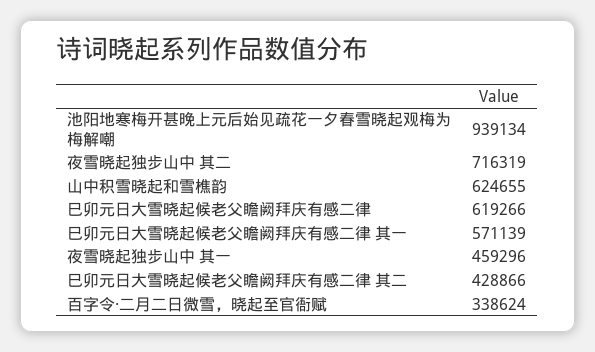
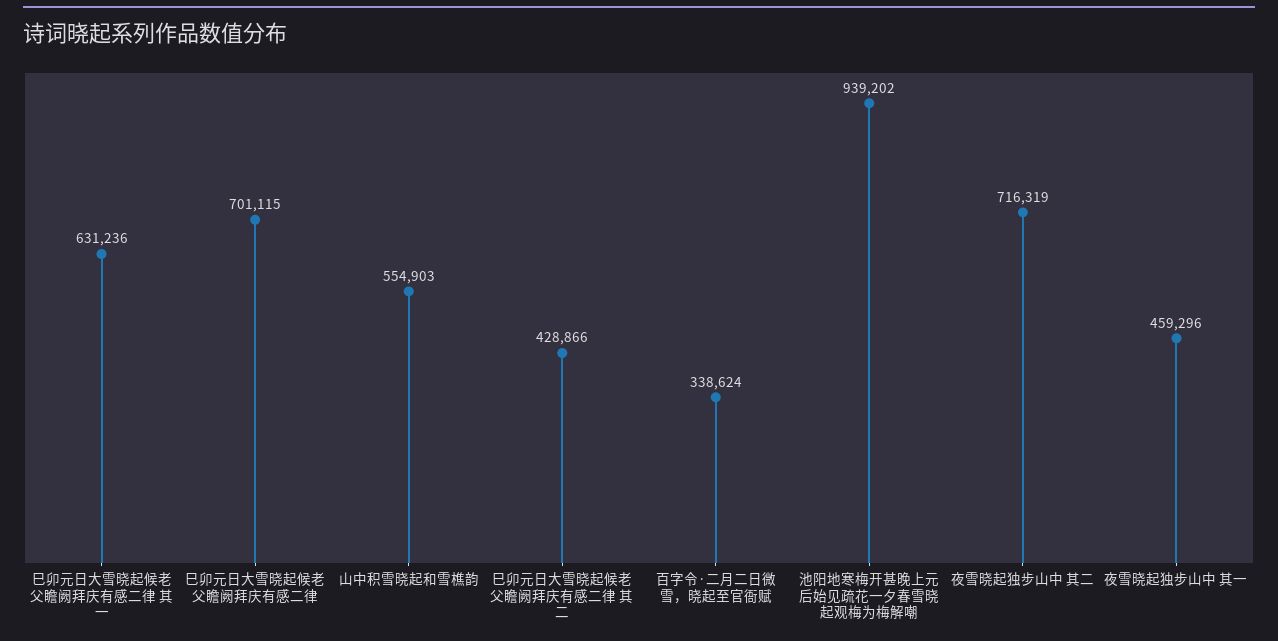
池阳地寒梅开甚晚上元后始见疏花一夕春雪晓起观梅为梅解嘲: 939134 -> 939202
山中积雪晓起和雪樵韵: 624655 -> 554903
巳卯元日大雪晓起候老父瞻阙拜庆有感二律: 619266 -> 701115
巳卯元日大雪晓起候老父瞻阙拜庆有感二律 其一: 571139 -> 631236

